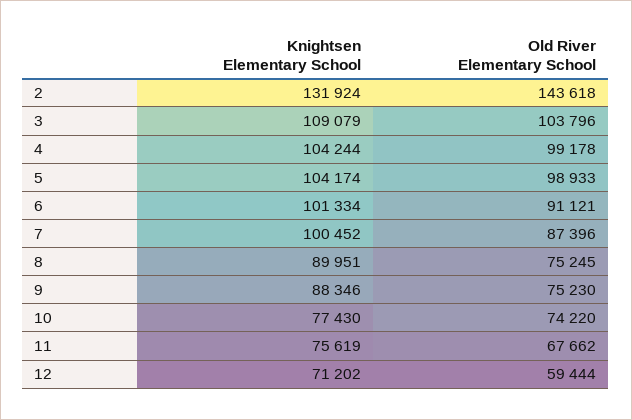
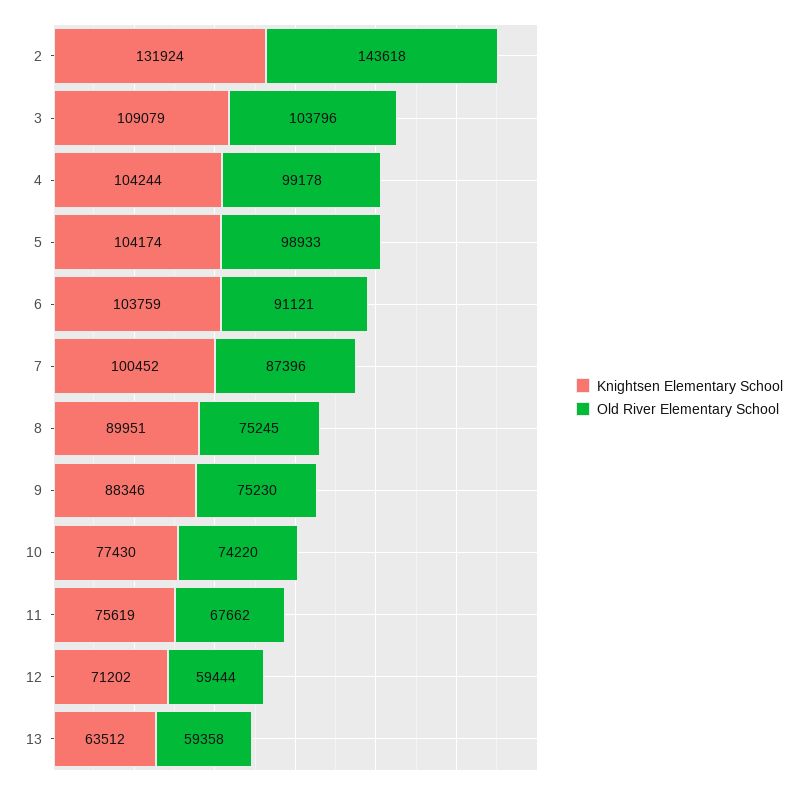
Knightsen Elementary School, 6: 101334 -> 103759
Knightsen Elementary School, 13: none -> 63512
Old River Elementary School, 13: none -> 59358

